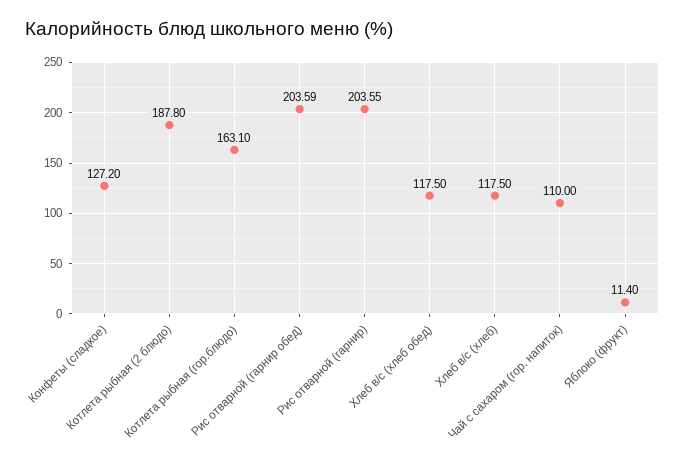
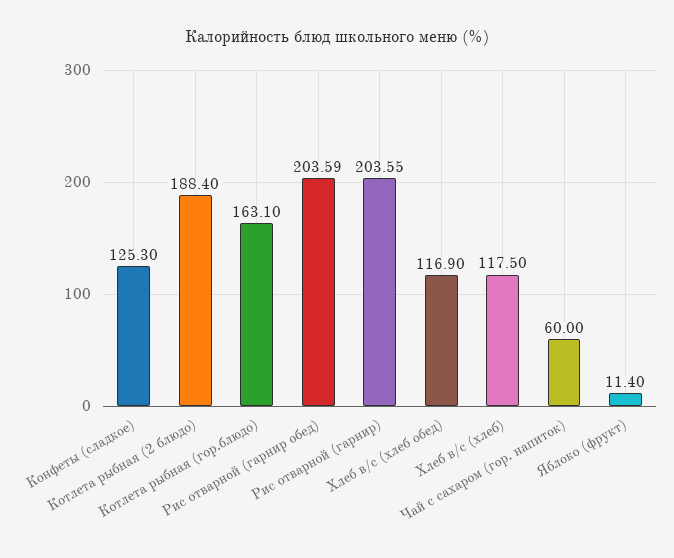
Конфеты (сладкое): 127.2 -> 125.3
Котлета рыбная (2 блюдо): 187.8 -> 188.4
Хлеб в/с (хлеб обед): 117.5 -> 116.9
Чай с сахаром (гор. напиток): 110 -> 60

